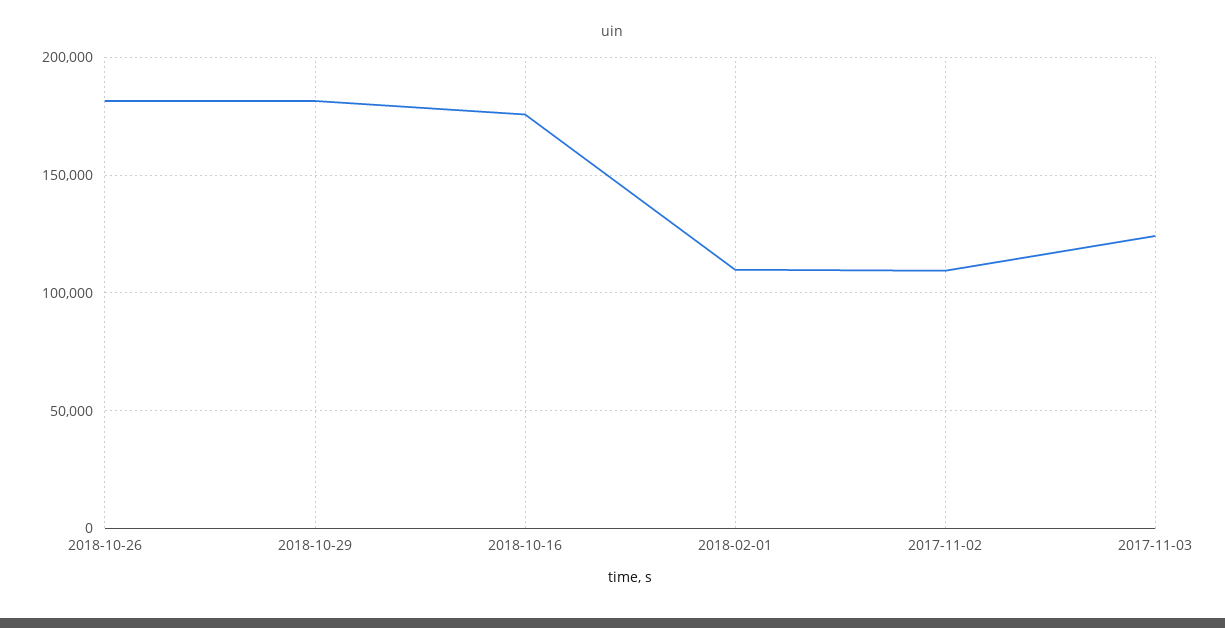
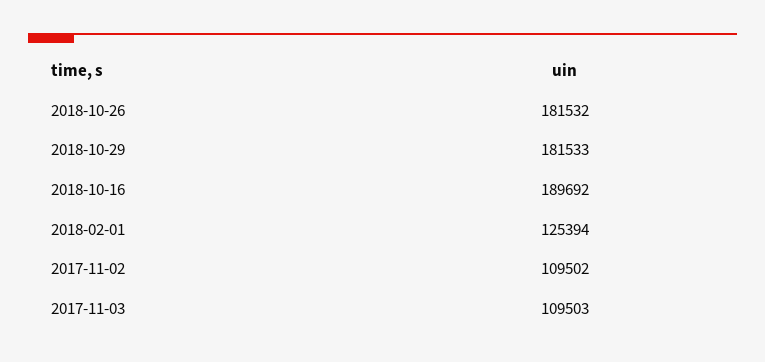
2018-10-16: 175000 -> 189692
2018-02-01: 110000 -> 125394
2017-11-03: 125000 -> 109503

